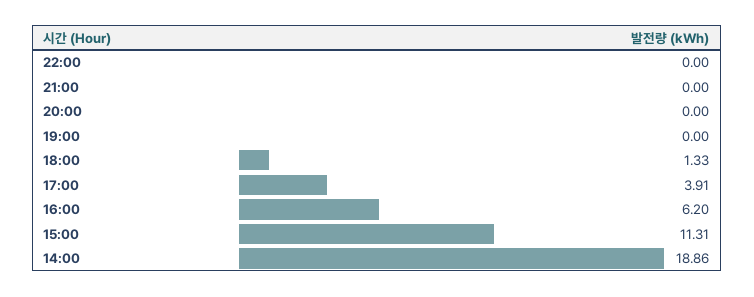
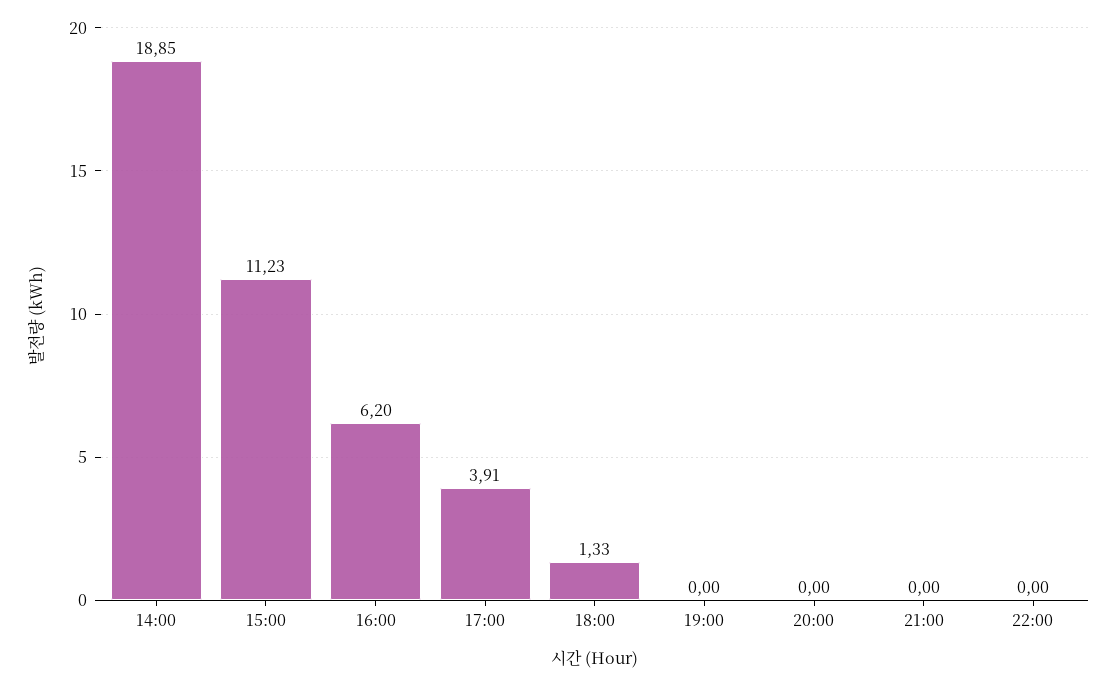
15:00: 11.31 -> 11.23
14:00: 18.86 -> 18.85

